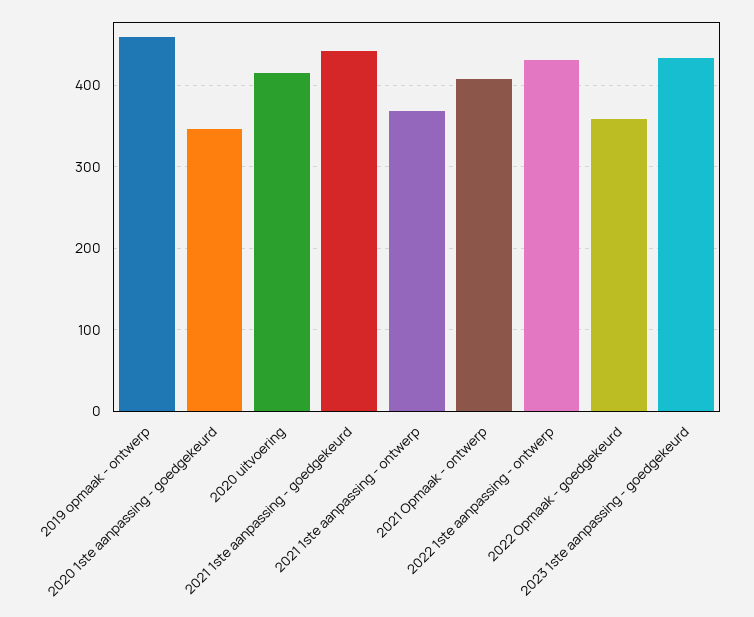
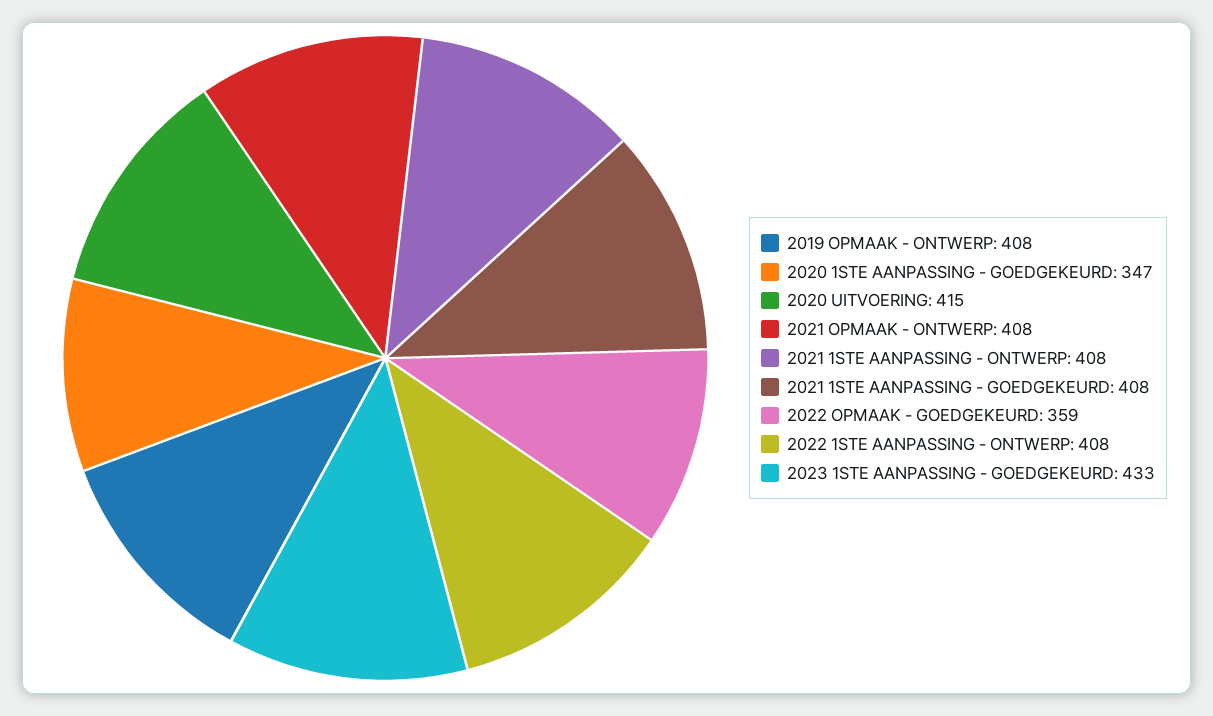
2019 opmaak - ontwerp: 460 -> 408
2021 1ste aanpassing - goedgekeurd: 440 -> 408
2021 1ste aanpassing - ontwerp: 370 -> 408
2022 1ste aanpassing - ontwerp: 430 -> 408

